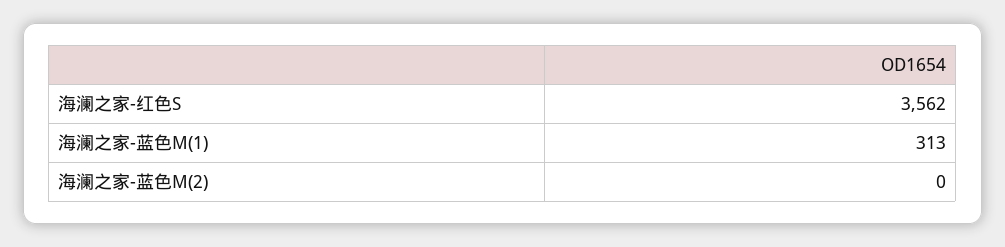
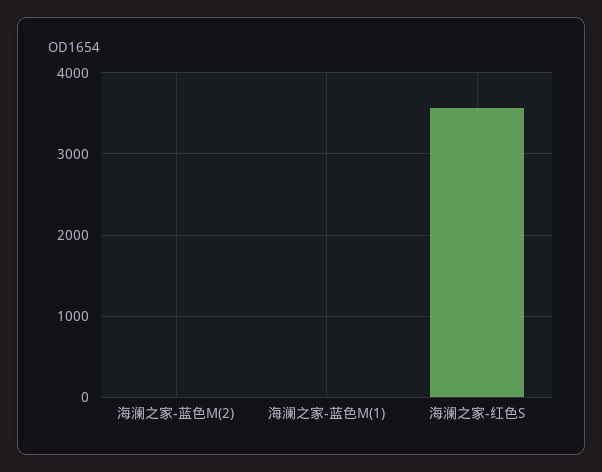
海澜之家-蓝色M(1): 313 -> 0

